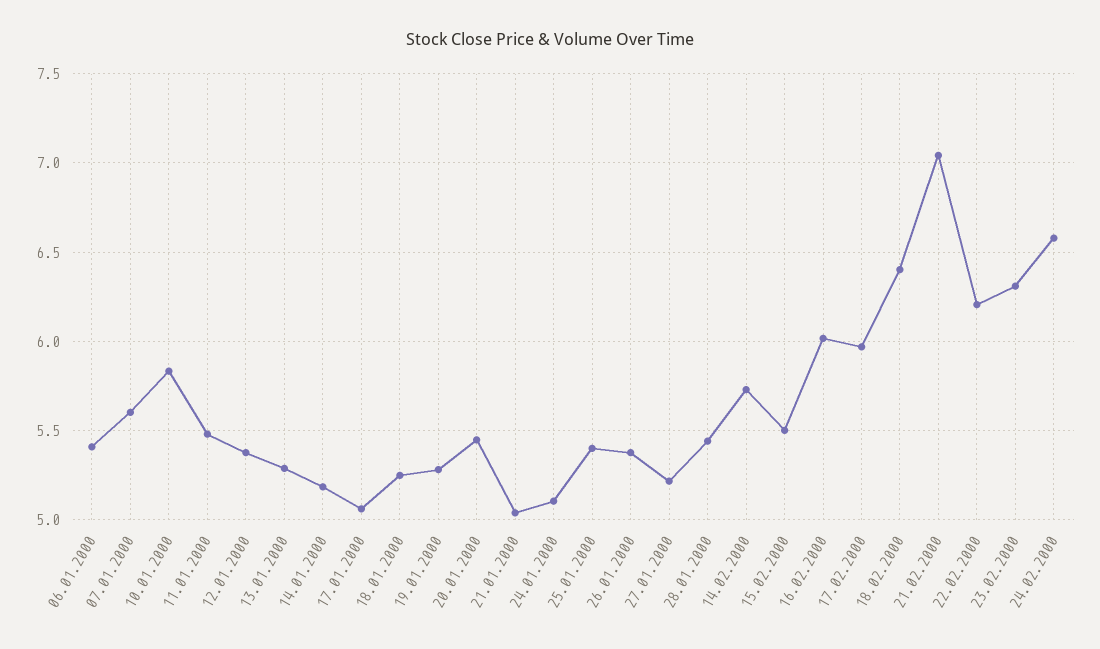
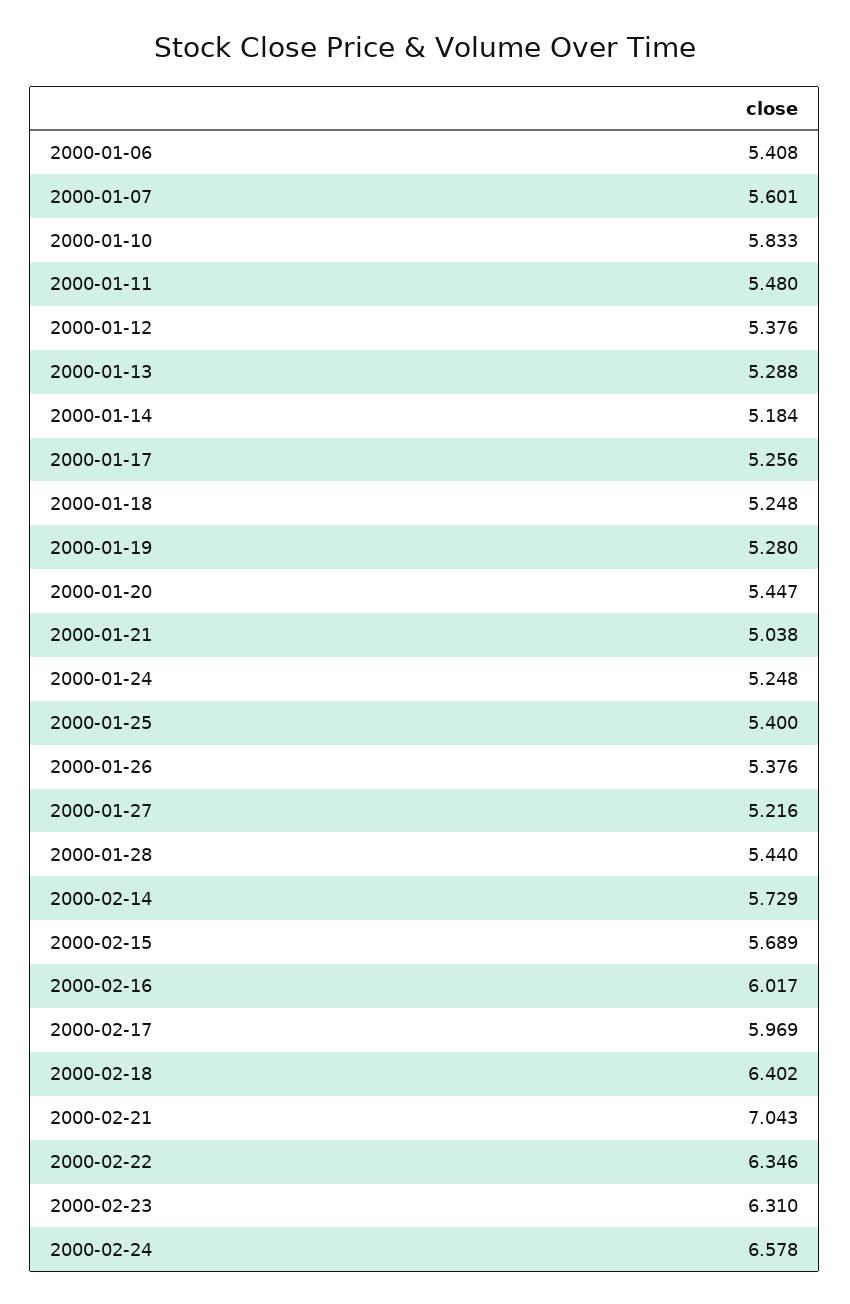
17.01.2000: 5.05 -> 5.256
24.01.2000: 5.1 -> 5.248
15.02.2000: 5.5 -> 5.689
22.02.2000: 6.2 -> 6.346

